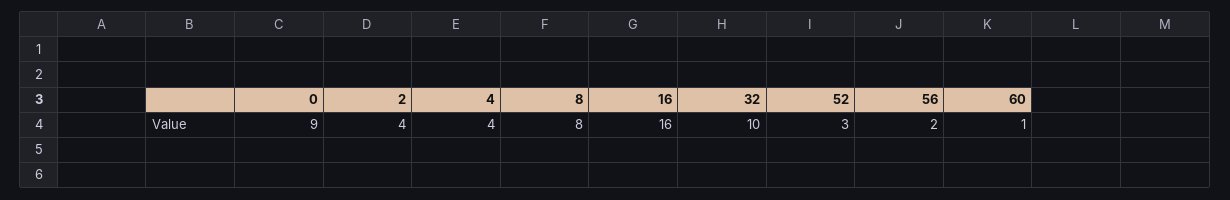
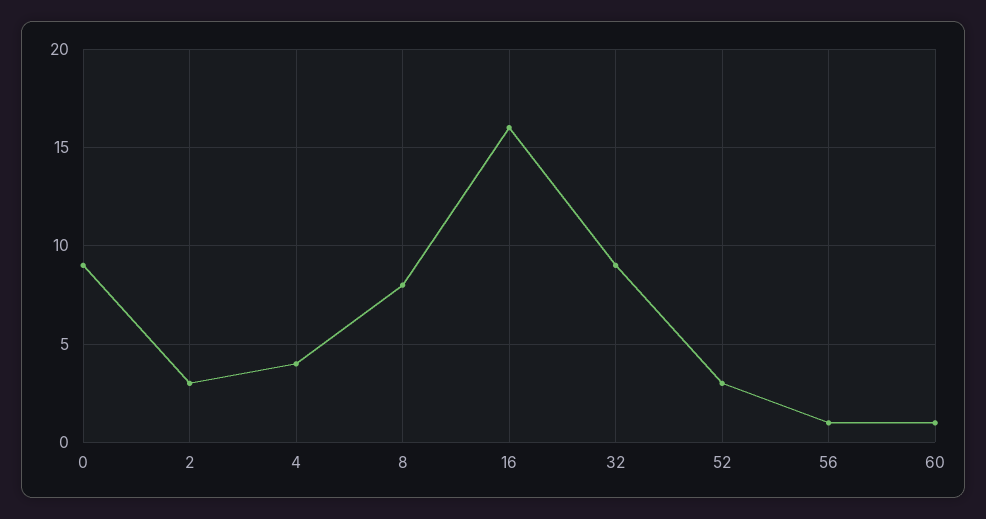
2: 4 -> 3
32: 10 -> 9
56: 2 -> 1

